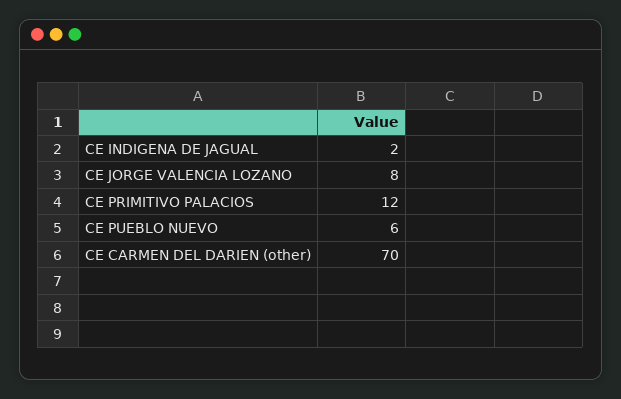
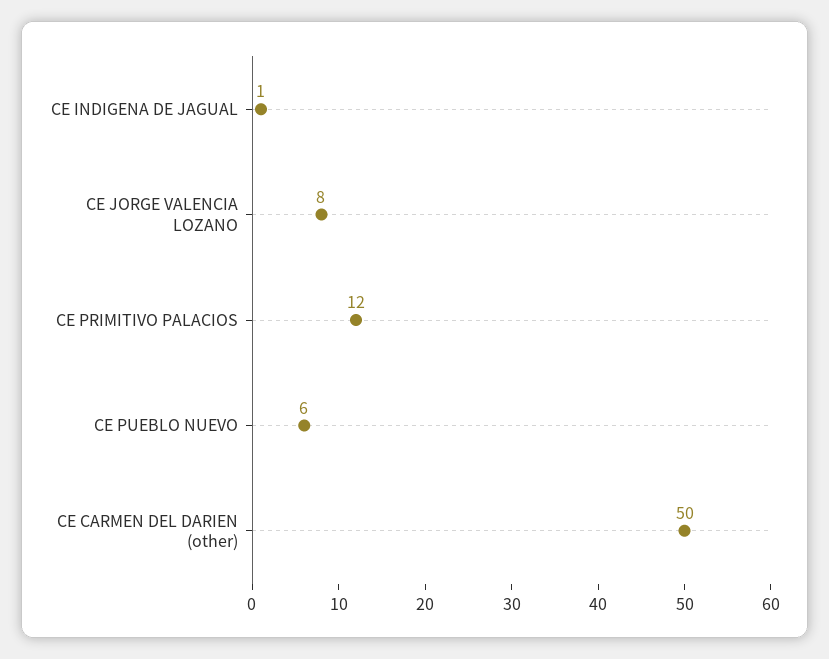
CE INDIGENA DE JAGUAL: 2 -> 1
CE CARMEN DEL DARIEN (other): 70 -> 50

